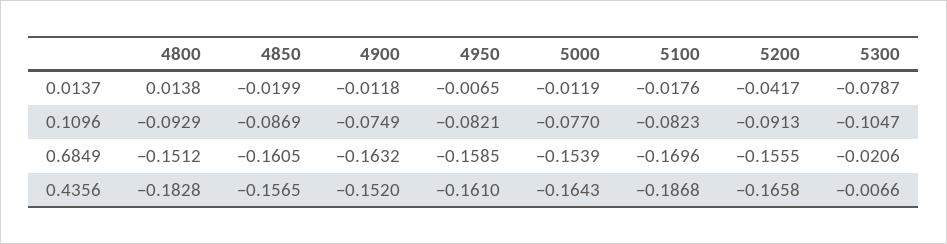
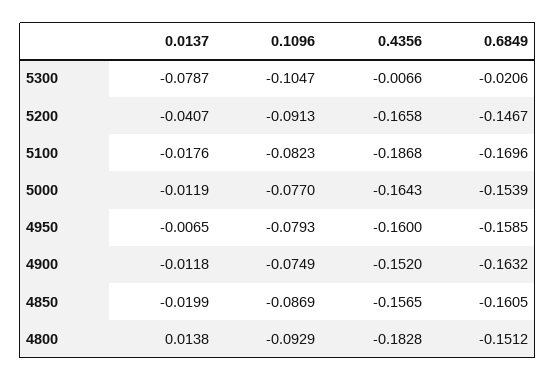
5200, 0.0137: -0.0417 -> -0.0407
4950, 0.1096: -0.0821 -> -0.0793
5200, 0.6849: -0.1555 -> -0.1467
4950, 0.4356: -0.161 -> -0.16

